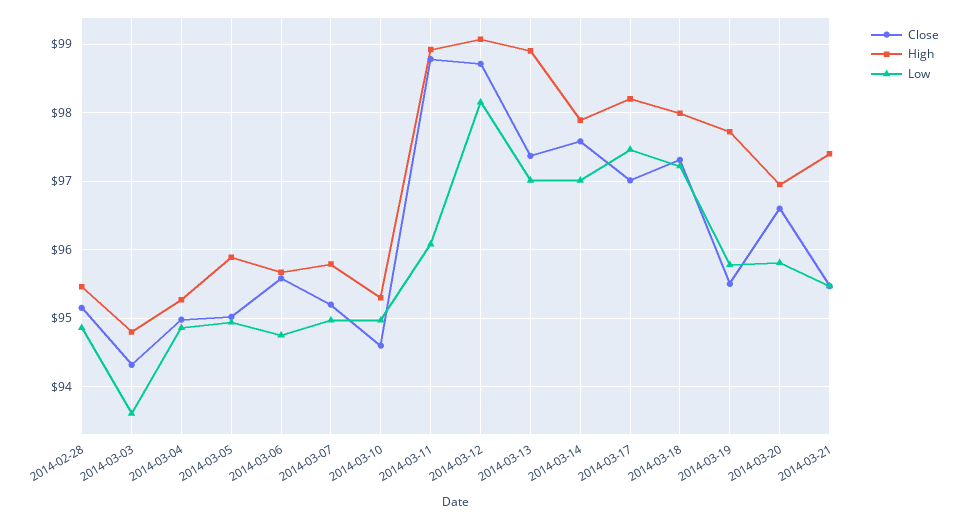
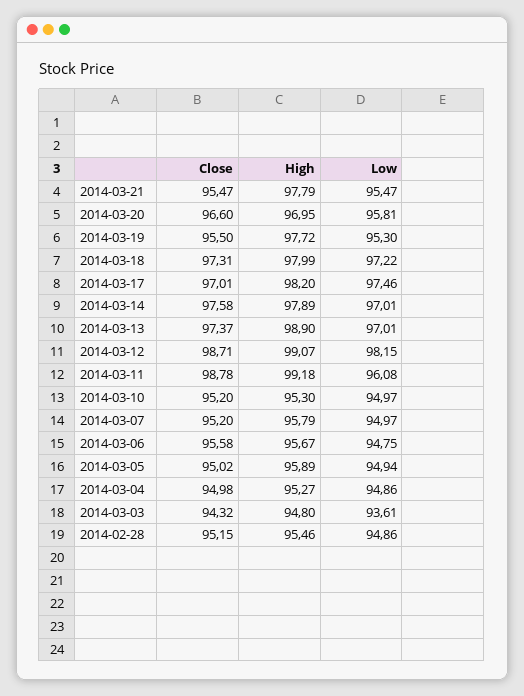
Close, 2014-03-10: 94.6 -> 95.2
High, 2014-03-11: 98.9 -> 99.18
Low, 2014-03-19: 95.8 -> 95.3
High, 2014-03-21: 97.4 -> 97.79

